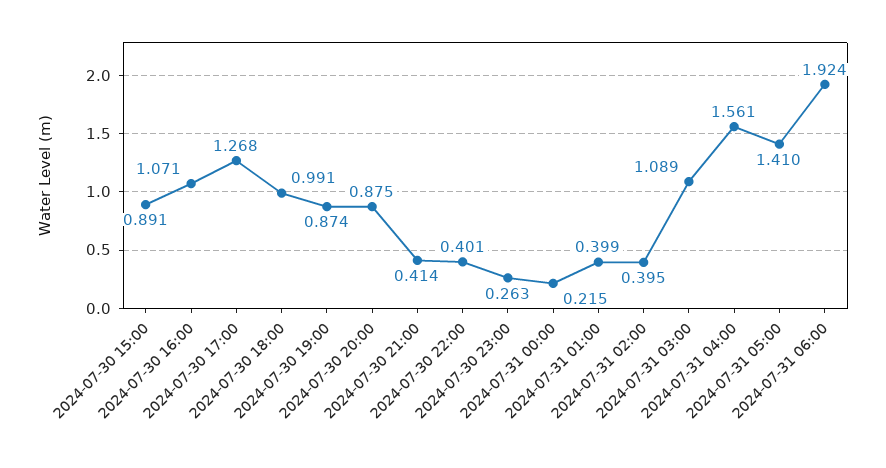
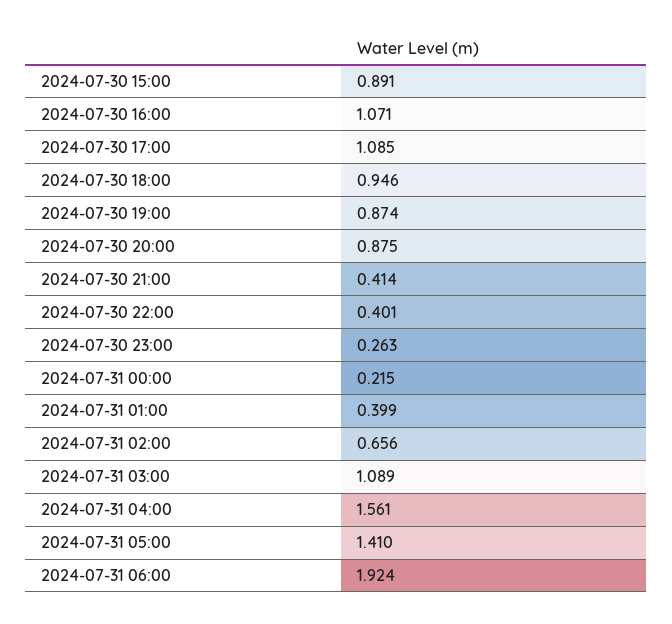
2024-07-30 17:00: 1.268 -> 1.085
2024-07-30 18:00: 0.991 -> 0.946
2024-07-31 02:00: 0.395 -> 0.656

